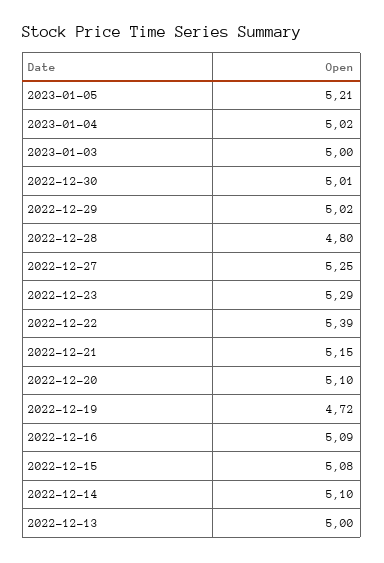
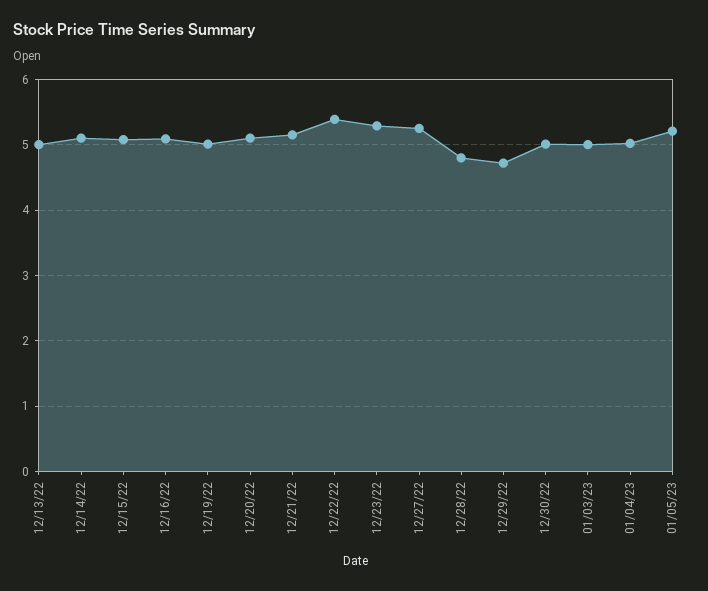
2022-12-29: 5.02 -> 4.7
2022-12-19: 4.72 -> 5

